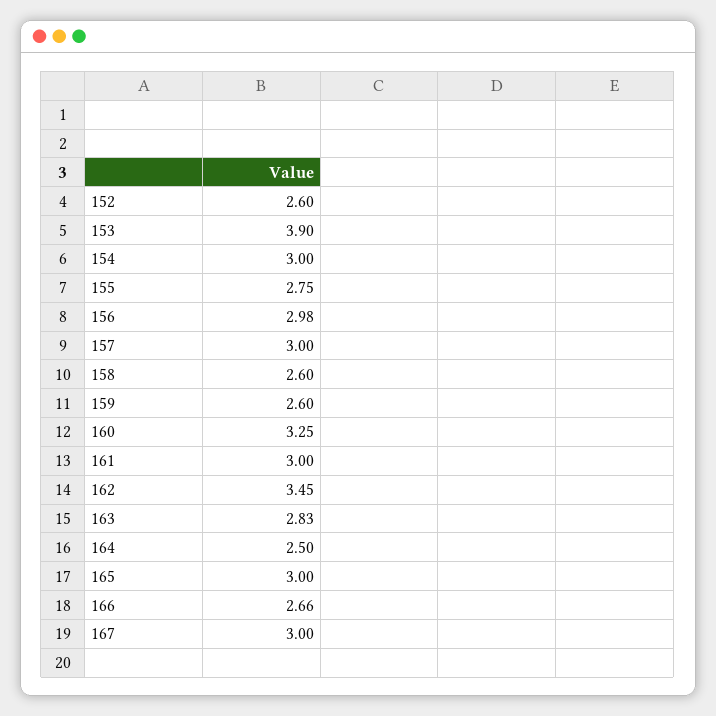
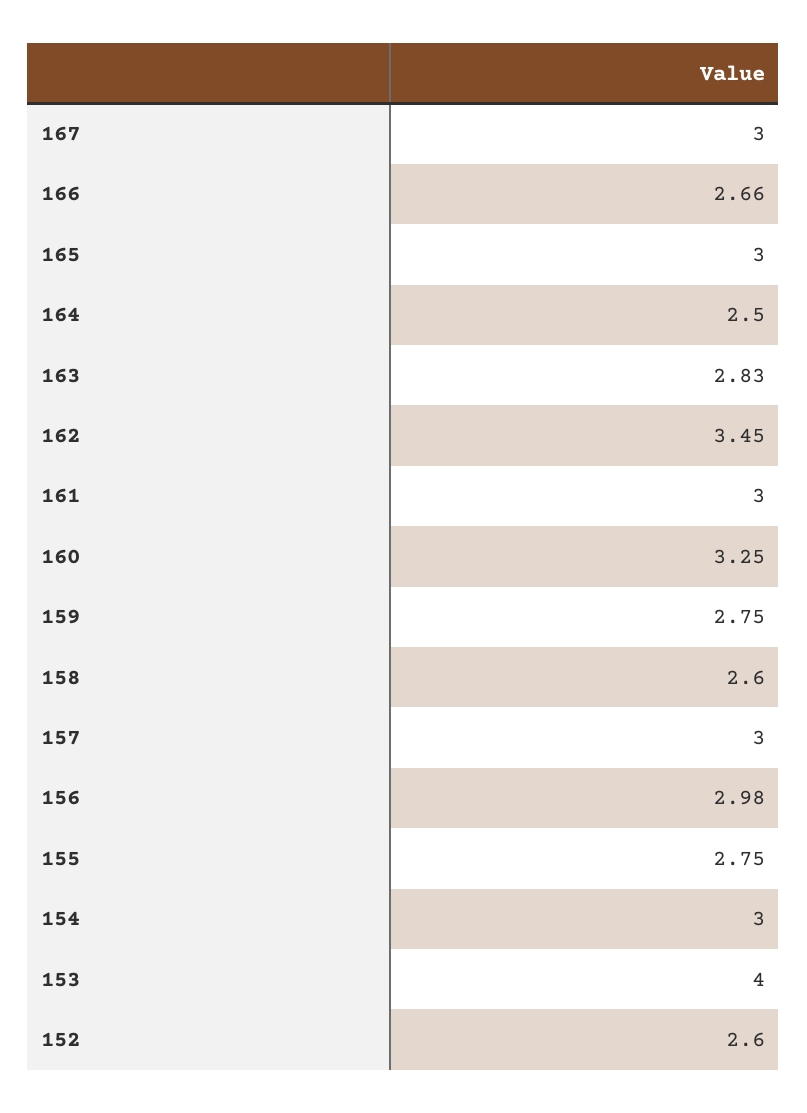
153: 3.9 -> 4
159: 2.6 -> 2.75

